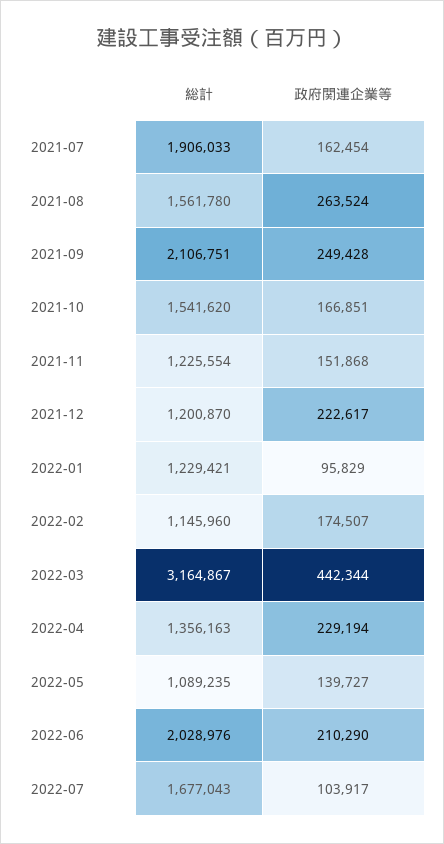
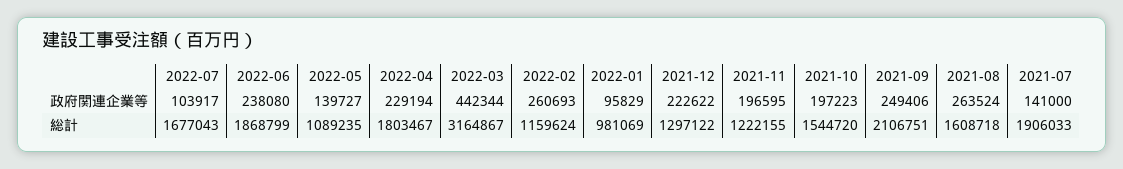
政府関連企業等, 2021-07: 162454 -> 141000
総計, 2021-08: 1561780 -> 1608718
政府関連企業等, 2021-09: 249428 -> 249406
総計, 2021-10: 1541620 -> 1544720
政府関連企業等, 2021-10: 166851 -> 197223
総計, 2021-11: 1225554 -> 1222155
政府関連企業等, 2021-11: 151868 -> 196595
総計, 2021-12: 1200870 -> 1297122
政府関連企業等, 2021-12: 222617 -> 222622
総計, 2022-01: 1229421 -> 981069
総計, 2022-02: 1145960 -> 1159624
政府関連企業等, 2022-02: 174507 -> 260693
総計, 2022-04: 1356163 -> 1803467
総計, 2022-06: 2028976 -> 1868799
政府関連企業等, 2022-06: 210290 -> 238080

